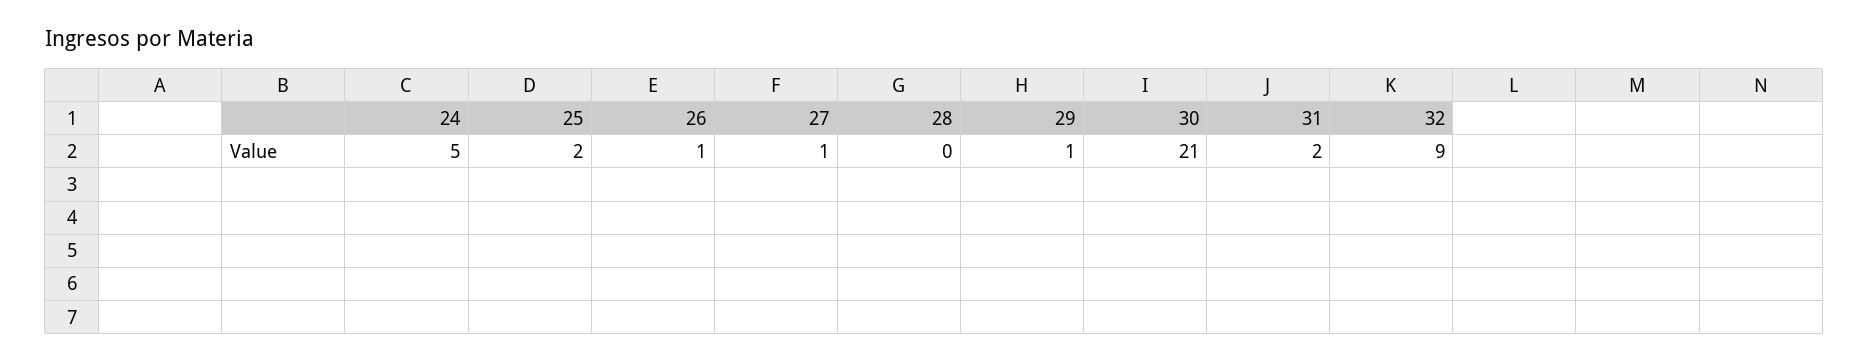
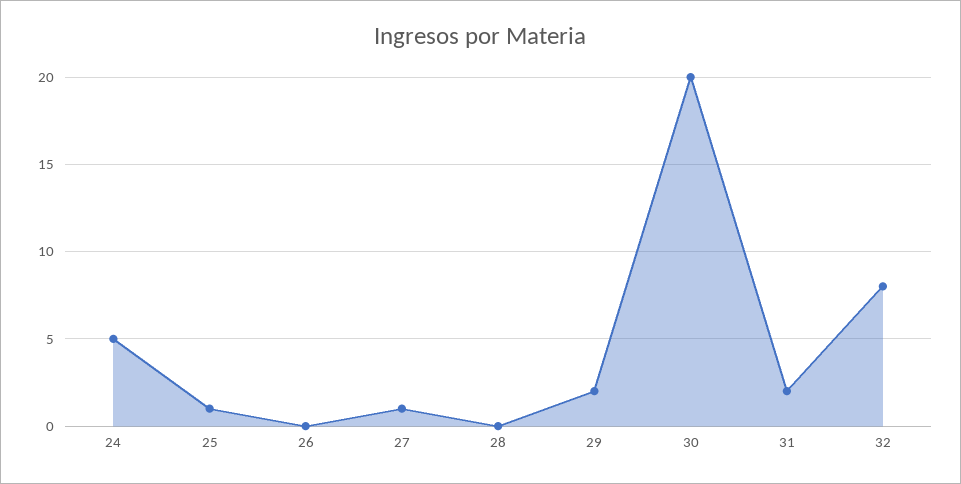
25: 2 -> 1
26: 1 -> 0
29: 1 -> 2
30: 21 -> 20
32: 9 -> 8

